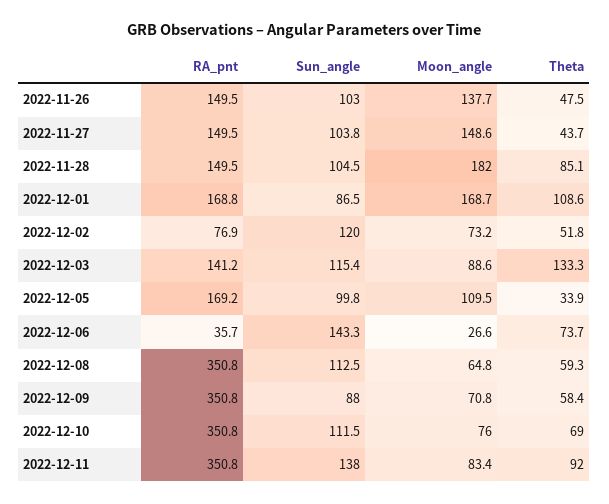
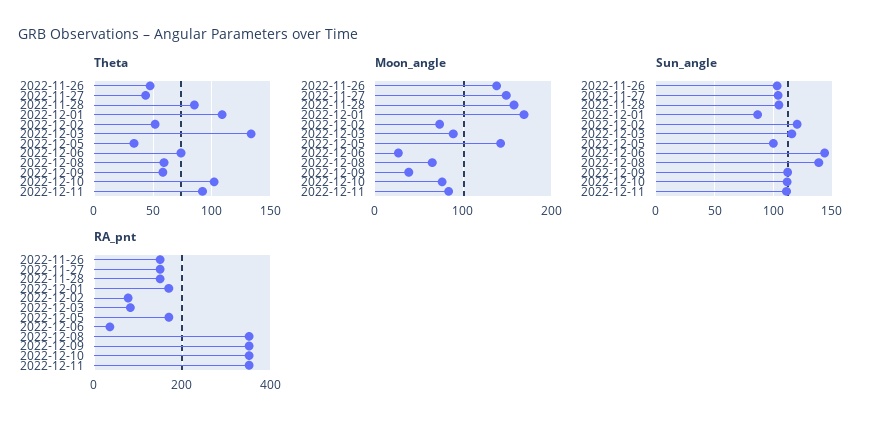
Moon_angle, 2022-11-28: 182 -> 160
RA_pnt, 2022-12-03: 141.2 -> 80
Moon_angle, 2022-12-05: 109.5 -> 140
Sun_angle, 2022-12-08: 112.5 -> 140
Sun_angle, 2022-12-09: 88 -> 110
Moon_angle, 2022-12-09: 70.8 -> 40
Theta, 2022-12-10: 69 -> 100
Sun_angle, 2022-12-11: 138 -> 110

